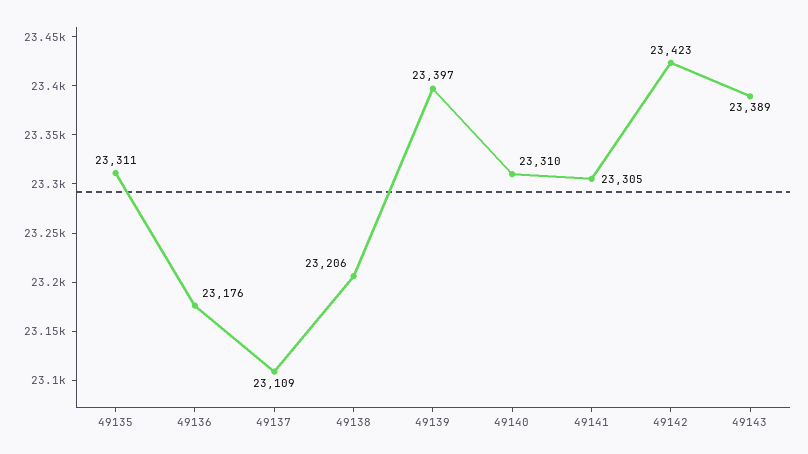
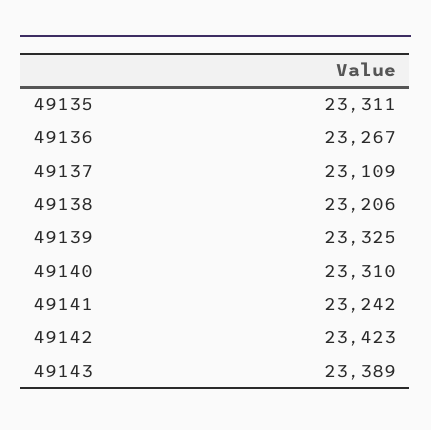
49136: 23176 -> 23267
49139: 23397 -> 23325
49141: 23305 -> 23242

